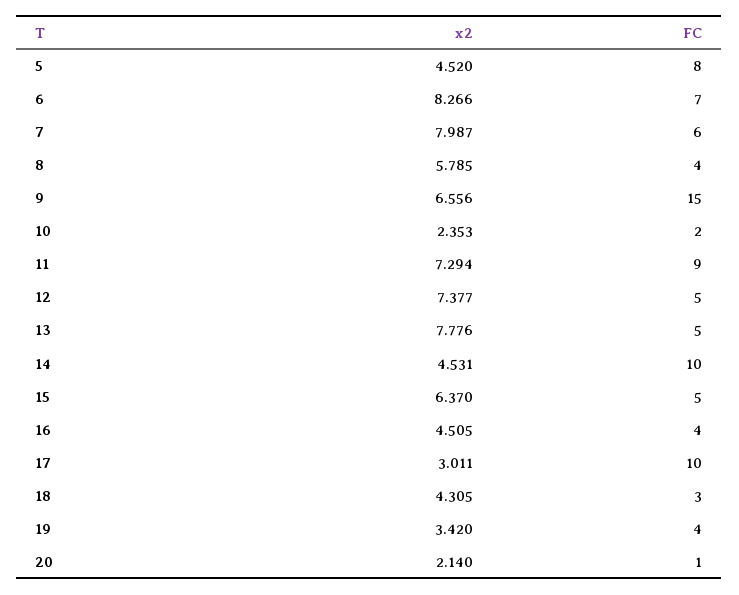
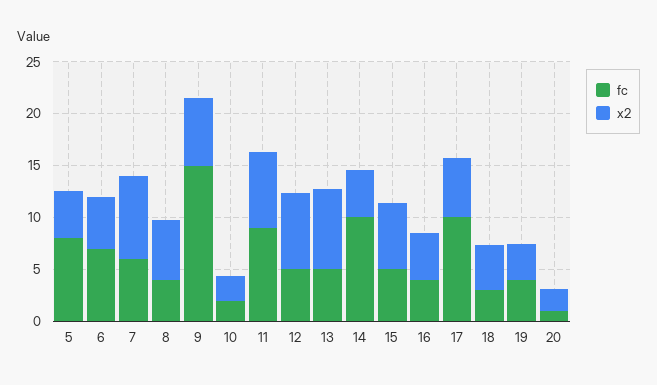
x2, 6: 8.266 -> 5
x2, 17: 3.011 -> 6

